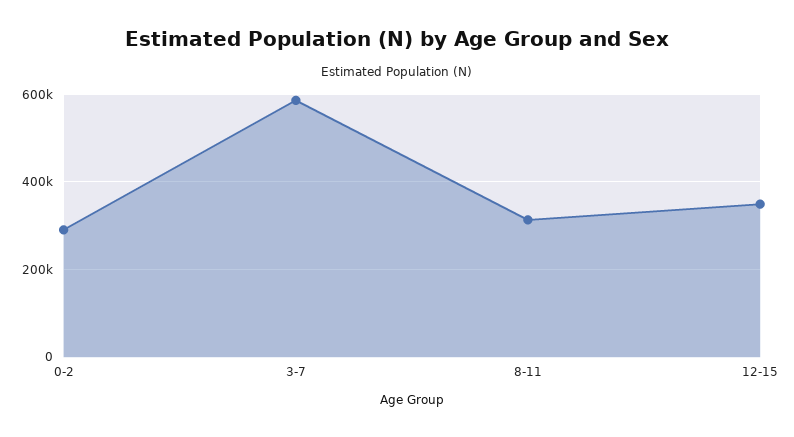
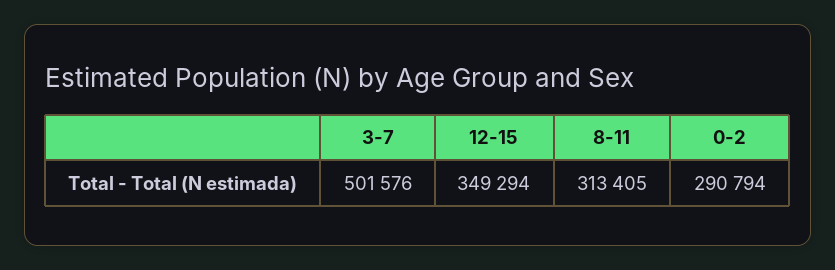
3-7: 580000 -> 501576

